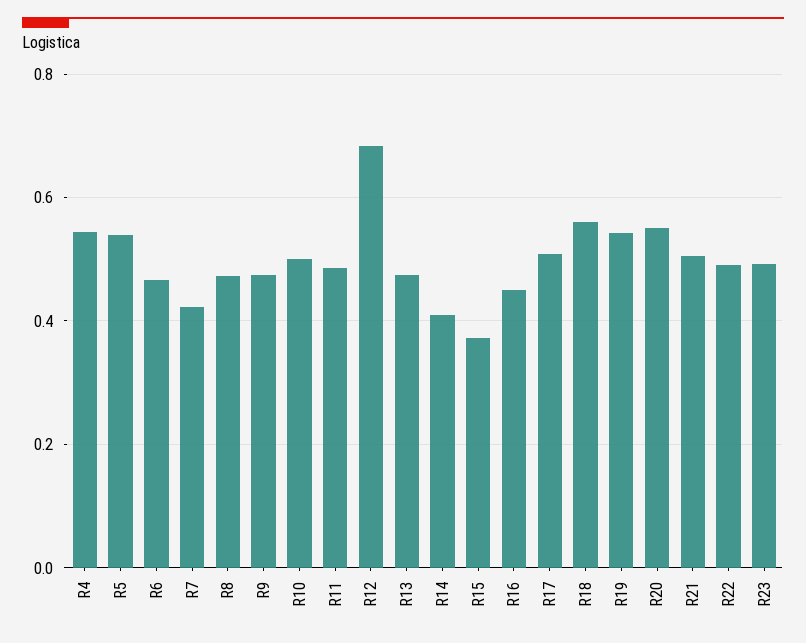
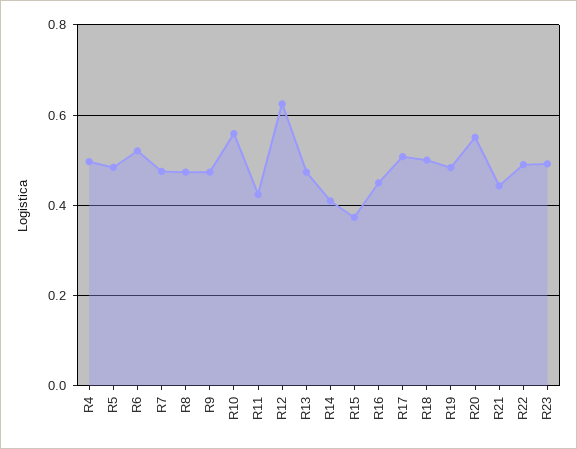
R4: 0.54 -> 0.5
R5: 0.54 -> 0.48
R6: 0.46 -> 0.52
R7: 0.42 -> 0.48
R10: 0.5 -> 0.56
R11: 0.48 -> 0.42
R12: 0.68 -> 0.62
R18: 0.56 -> 0.5
R19: 0.54 -> 0.48
R21: 0.5 -> 0.44

